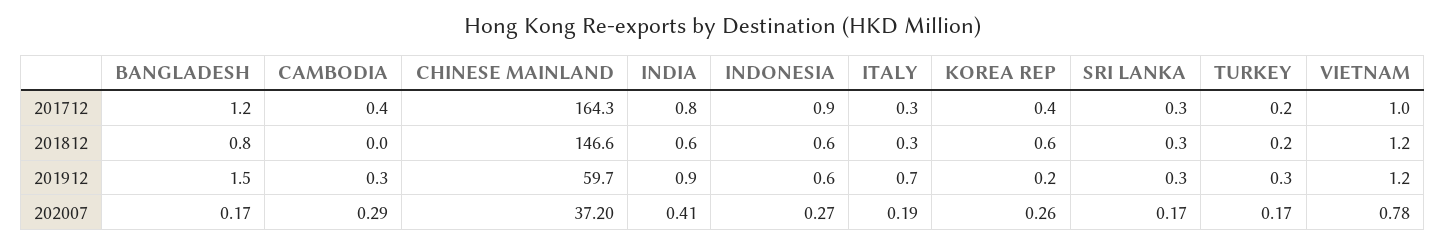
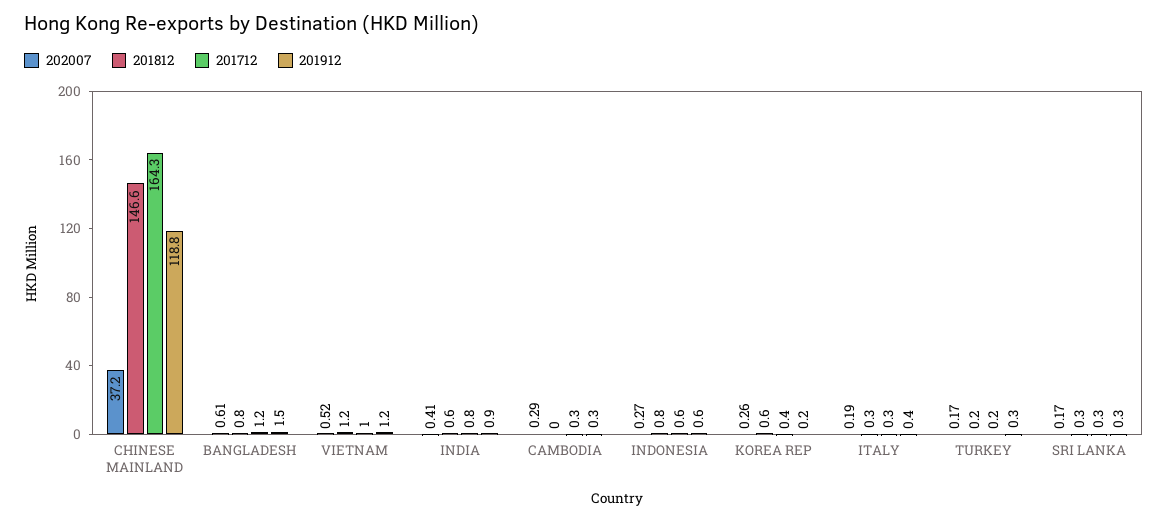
201712, CAMBODIA: 0.4 -> 0.3
201712, INDONESIA: 0.9 -> 0.6
201812, INDONESIA: 0.6 -> 0.8
201912, CHINESE MAINLAND: 59.7 -> 118.8
201912, ITALY: 0.7 -> 0.4
202007, BANGLADESH: 0.17 -> 0.61
202007, VIETNAM: 0.78 -> 0.52

